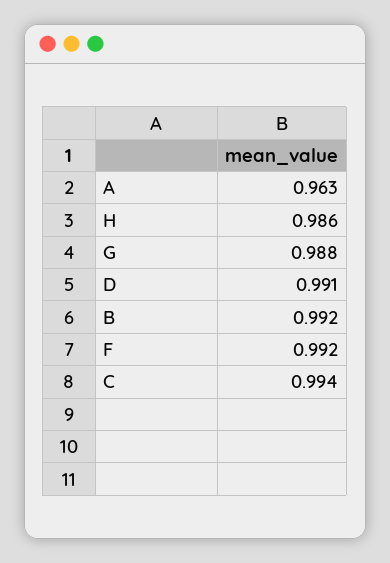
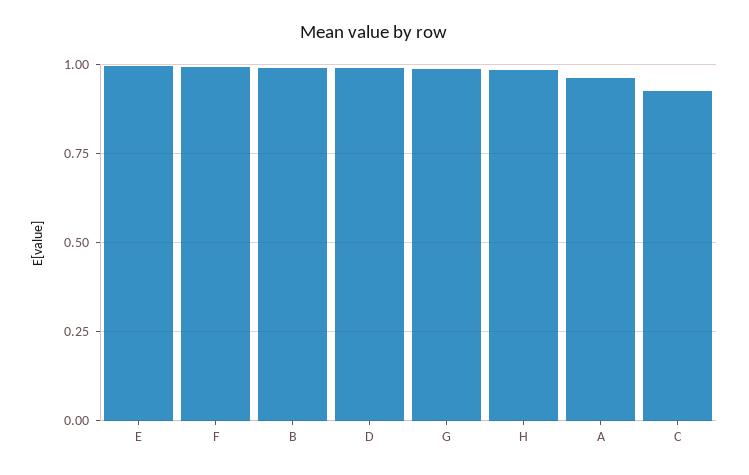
C: 0.994 -> 0.925
E: none -> 1

